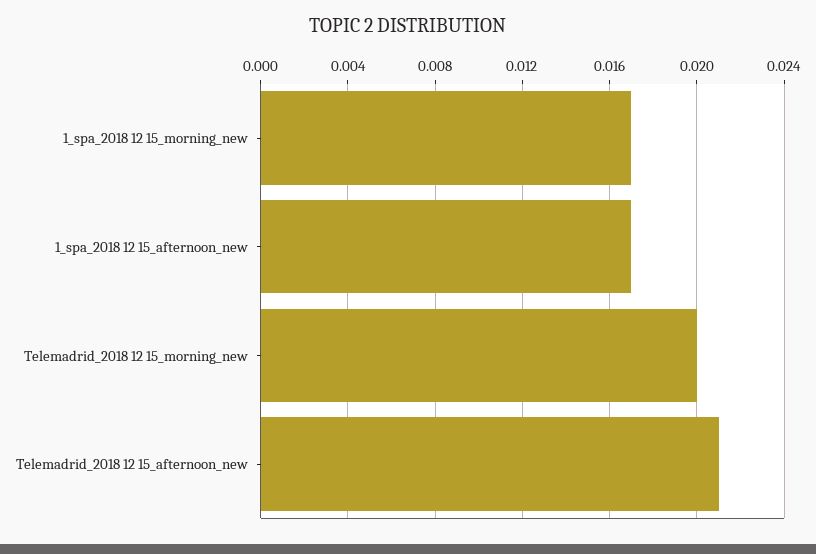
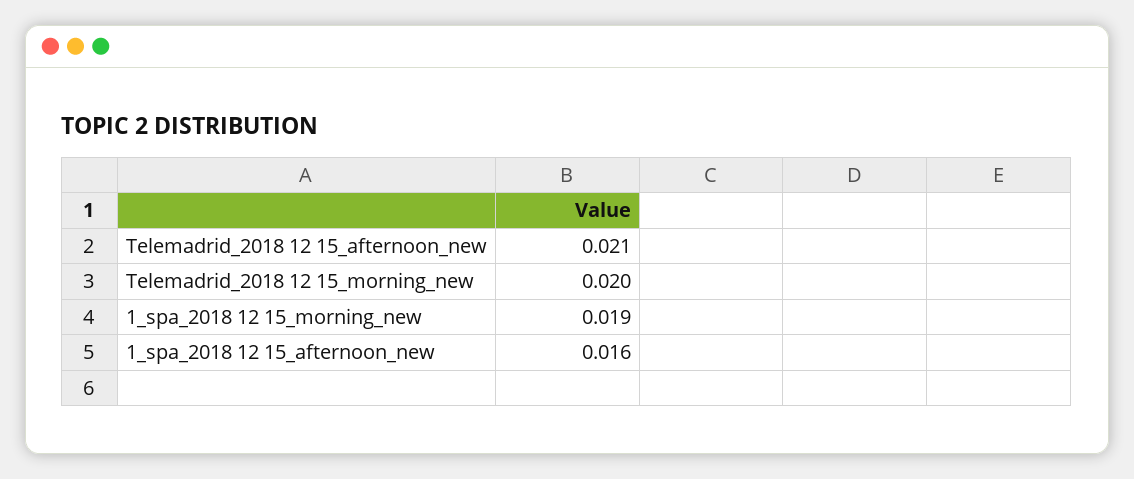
1_spa_2018 12 15_morning_new: 0.017 -> 0.019
1_spa_2018 12 15_afternoon_new: 0.017 -> 0.016

